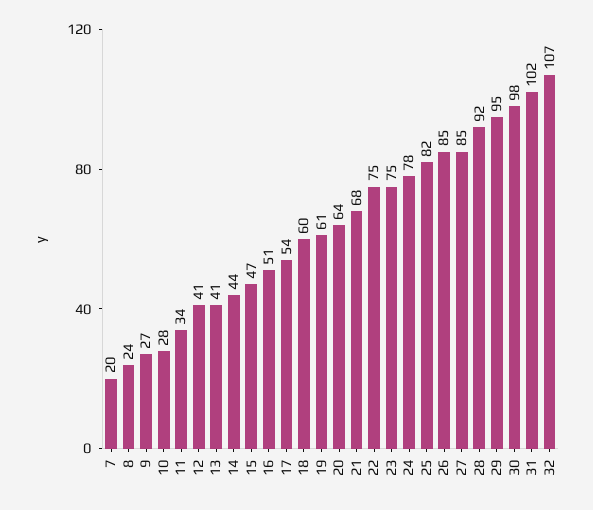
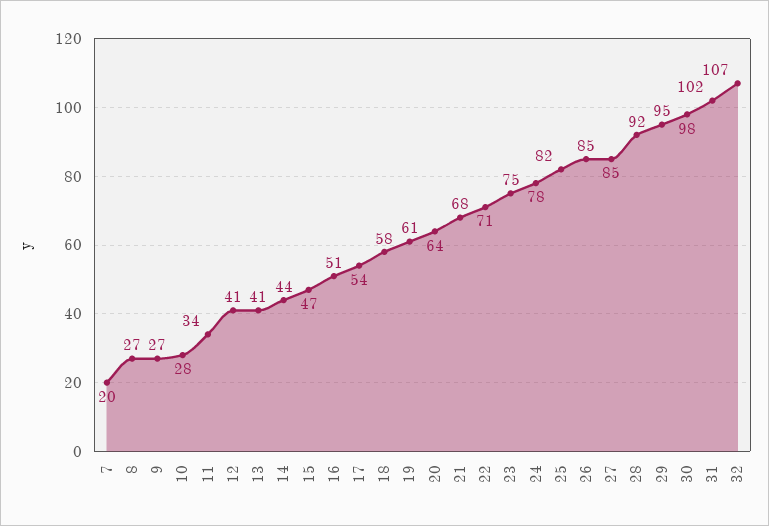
8: 24 -> 27
18: 60 -> 58
22: 75 -> 71

